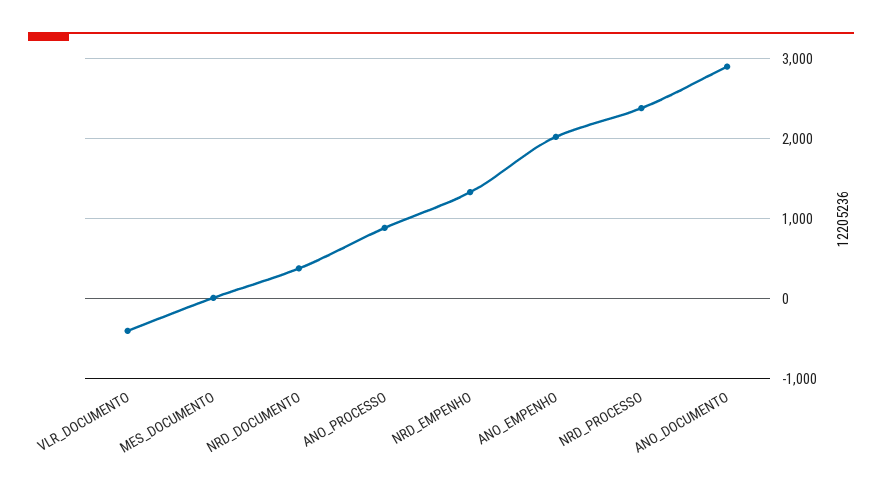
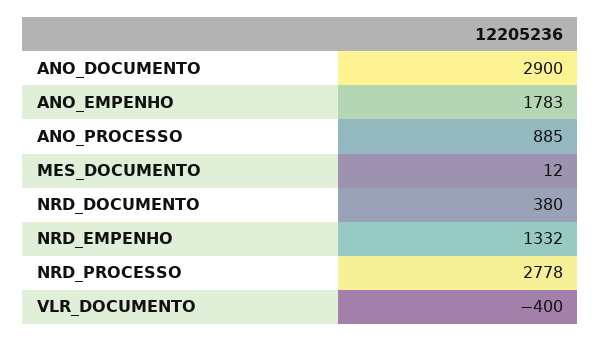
ANO_EMPENHO: 2000 -> 1783
NRD_PROCESSO: 2400 -> 2778

